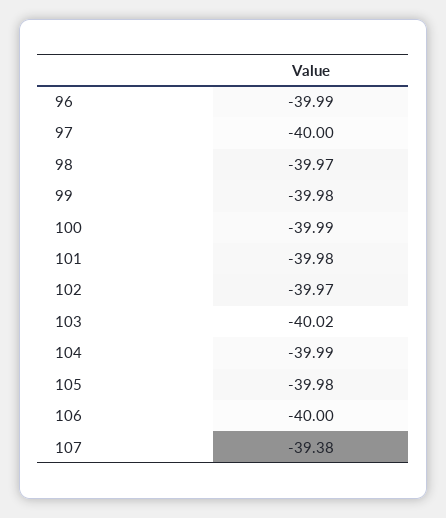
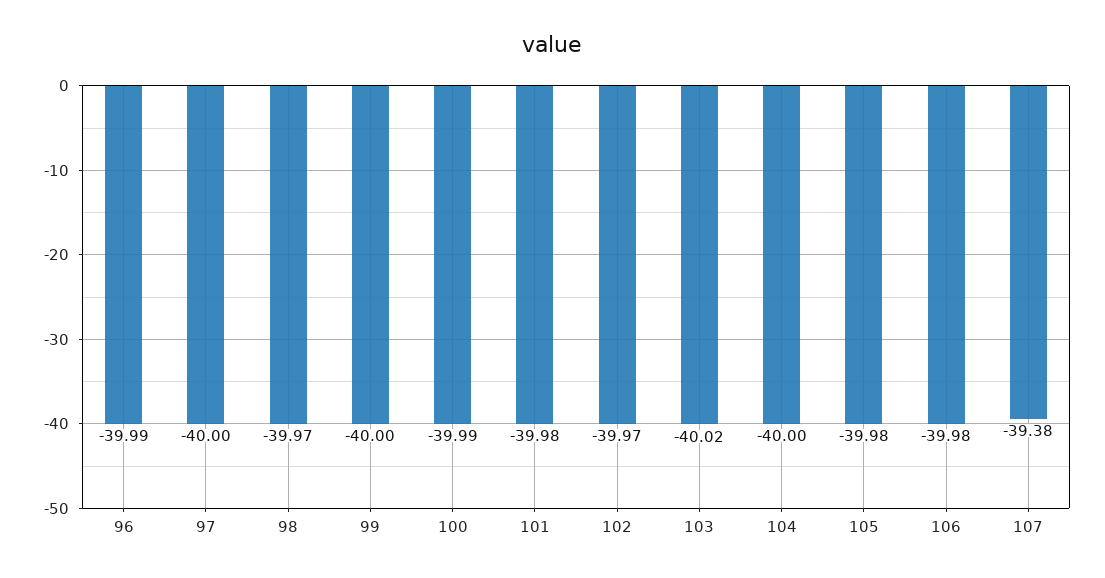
99: -39.98 -> -40
104: -39.99 -> -40
106: -40 -> -39.98

